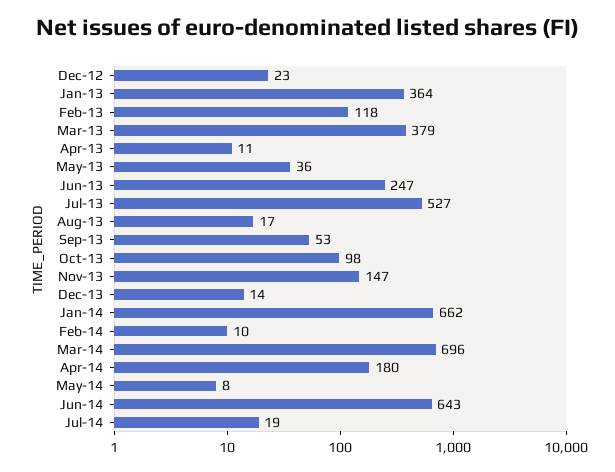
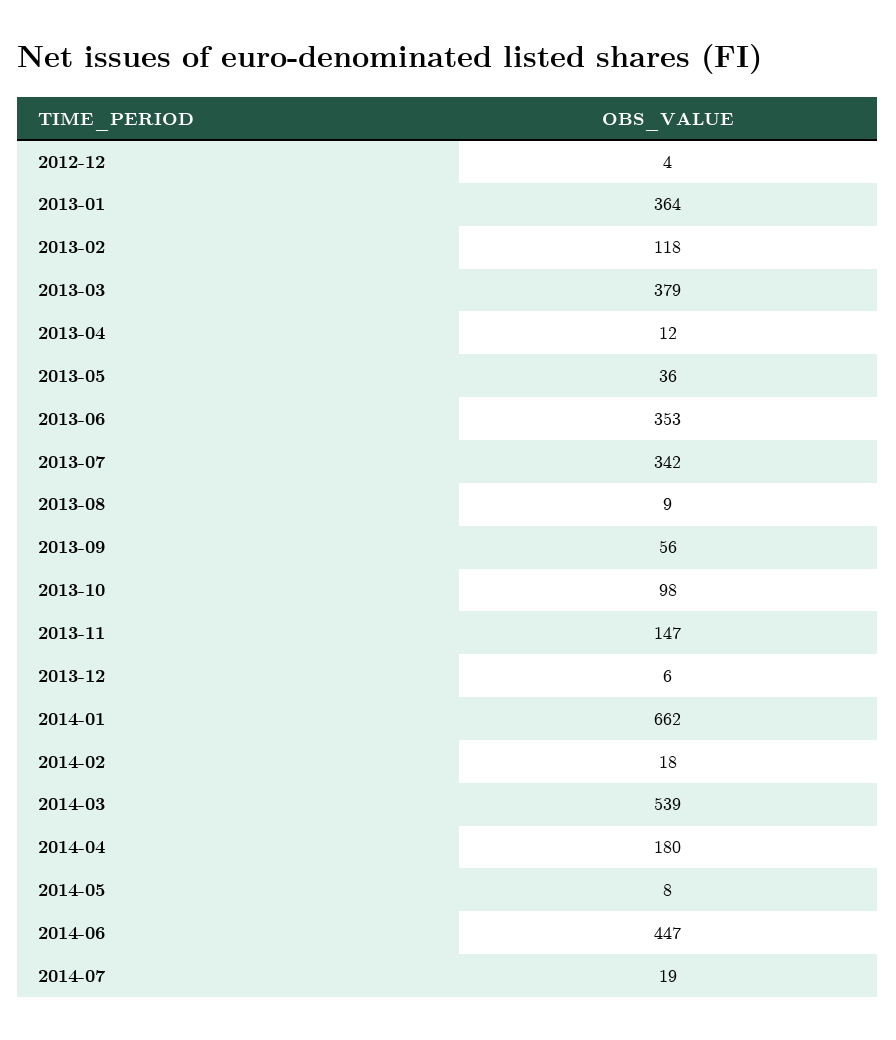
Dec-12: 23 -> 4
Apr-13: 11 -> 12
Jun-13: 247 -> 353
Jul-13: 527 -> 342
Aug-13: 17 -> 9
Sep-13: 53 -> 56
Dec-13: 14 -> 6
Feb-14: 10 -> 18
Mar-14: 696 -> 539
Jun-14: 643 -> 447

